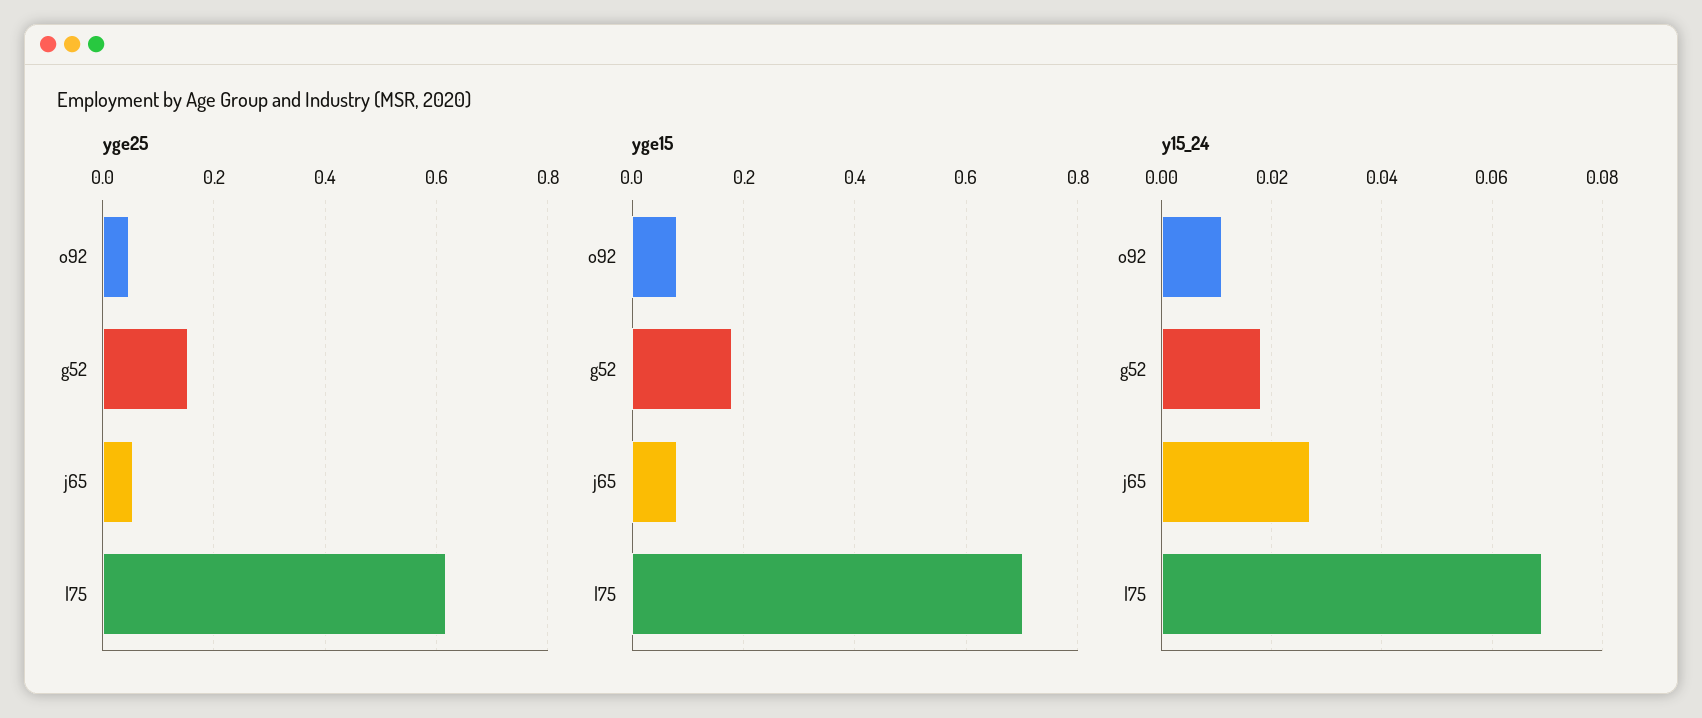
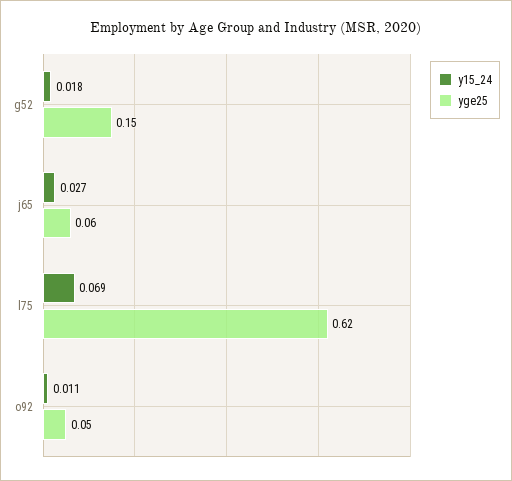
yge15, o92: 0.08 -> none
yge15, g52: 0.18 -> none
yge15, j65: 0.08 -> none
yge15, l75: 0.7 -> none

